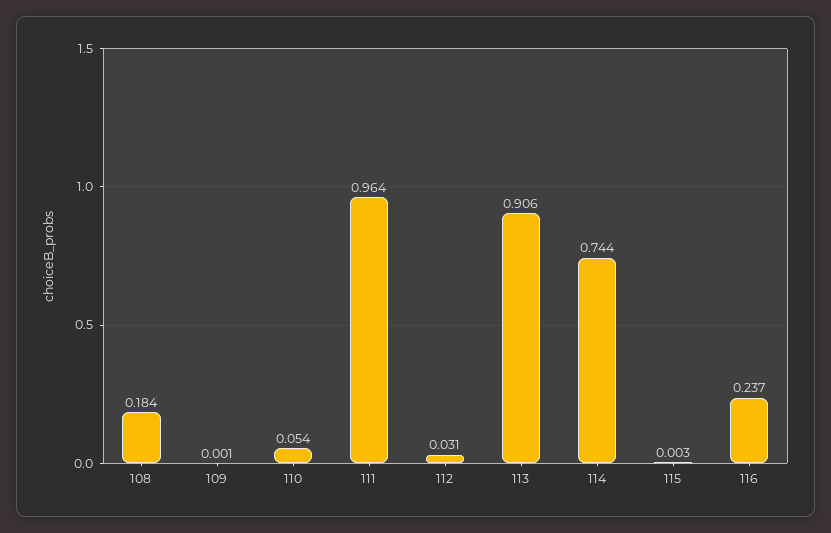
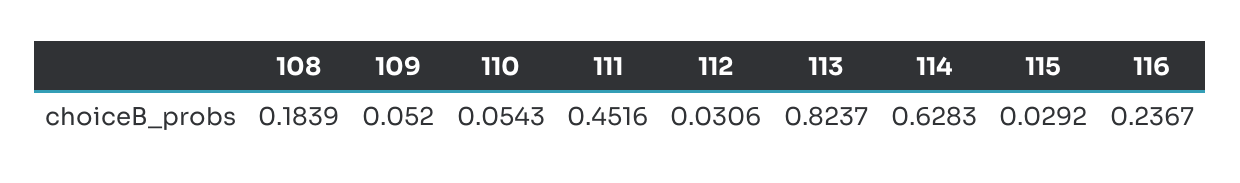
109: 0.001 -> 0.052
111: 0.964 -> 0.4516
113: 0.906 -> 0.8237
114: 0.744 -> 0.6283
115: 0.003 -> 0.0292

